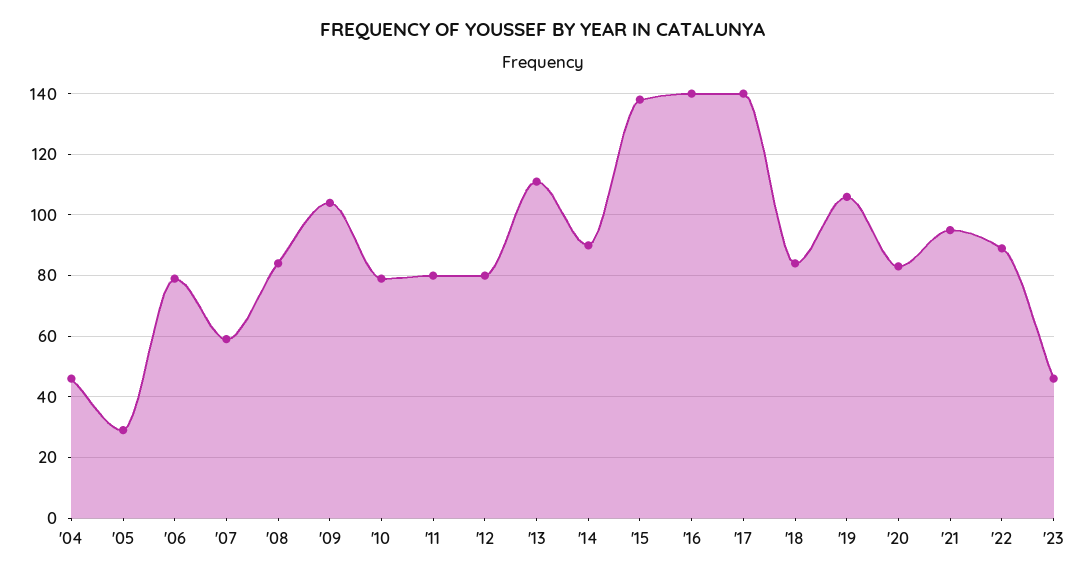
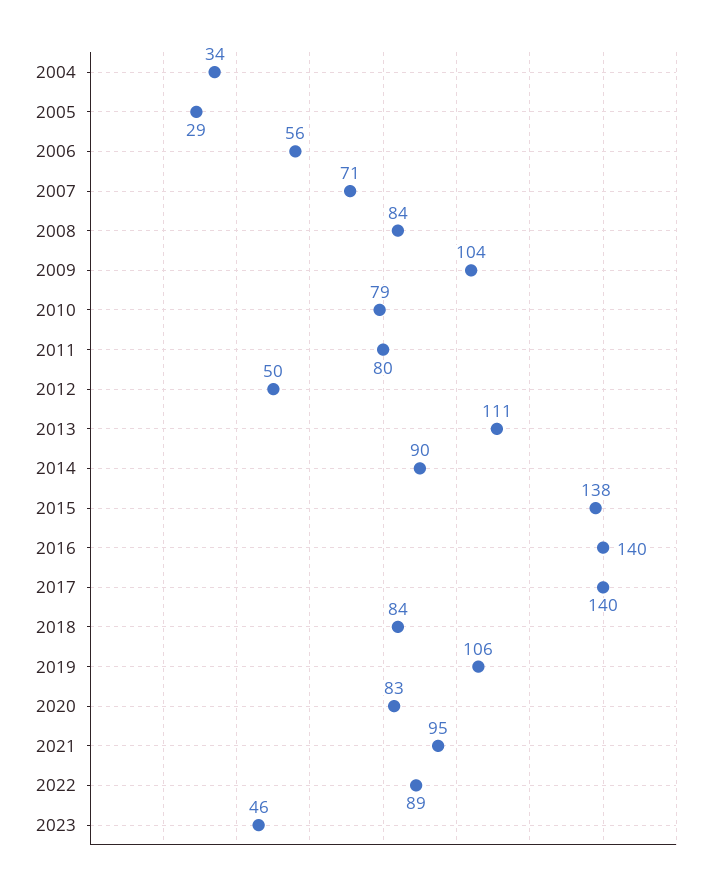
'04: 45 -> 34
'06: 80 -> 56
'07: 60 -> 71
'12: 80 -> 50

